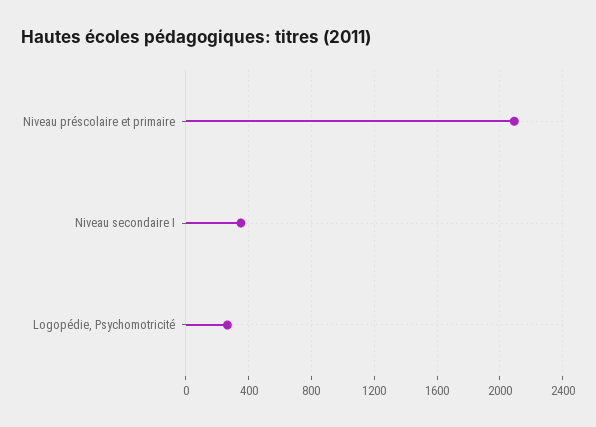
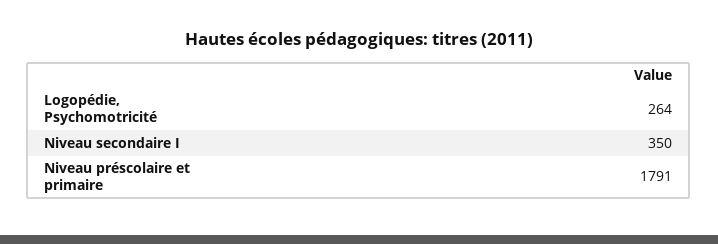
Niveau préscolaire et primaire: 2100 -> 1791

